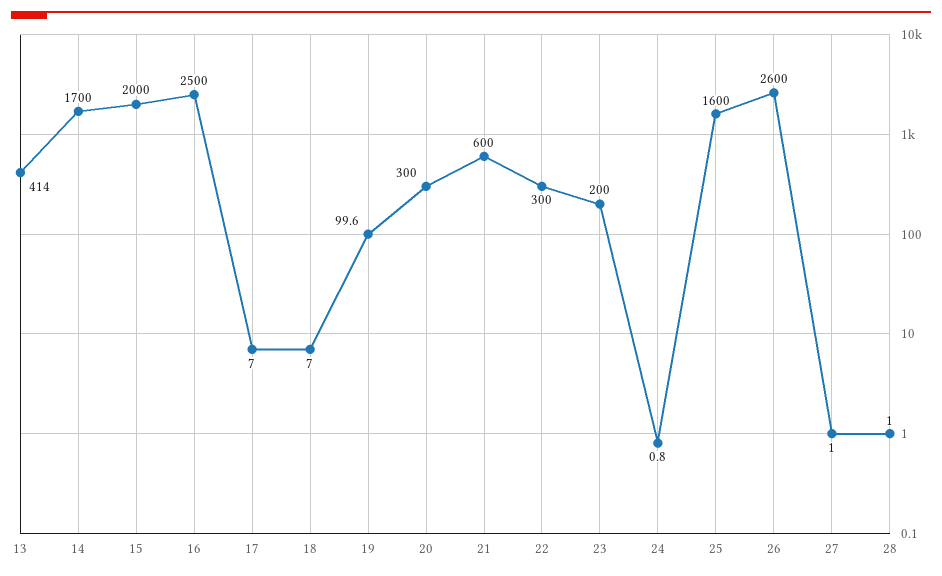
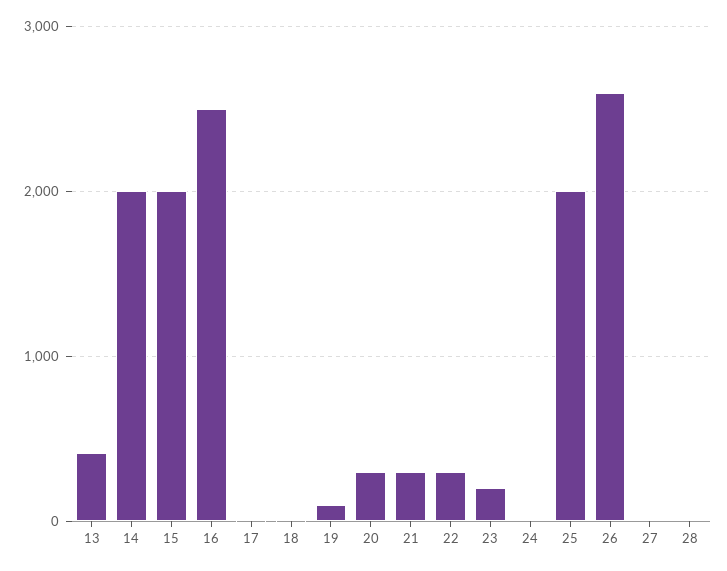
14: 1700 -> 2000
21: 600 -> 300
25: 1600 -> 2000

